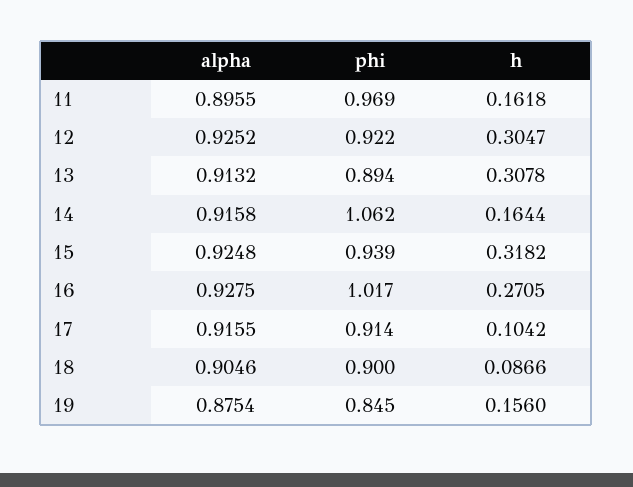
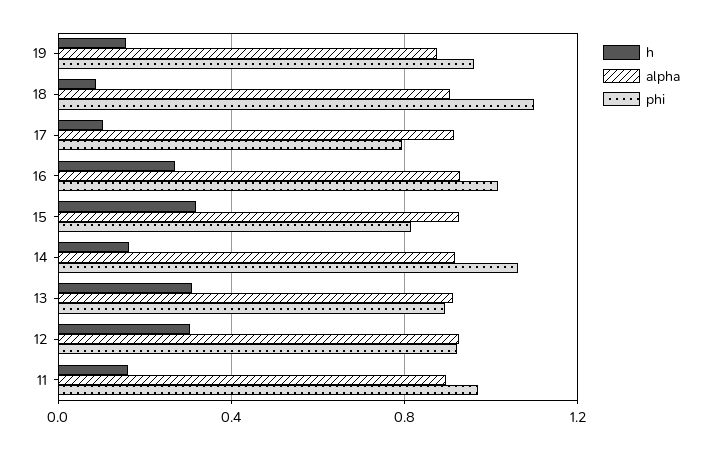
phi, 15: 0.939 -> 0.8
phi, 17: 0.914 -> 0.8
phi, 18: 0.9 -> 1.1
phi, 19: 0.845 -> 0.95

